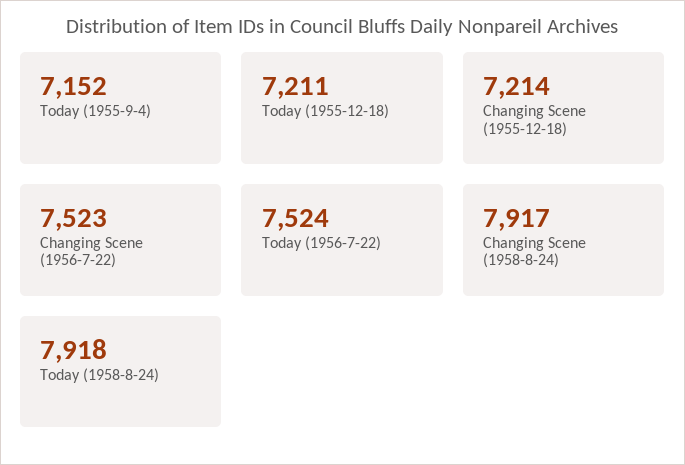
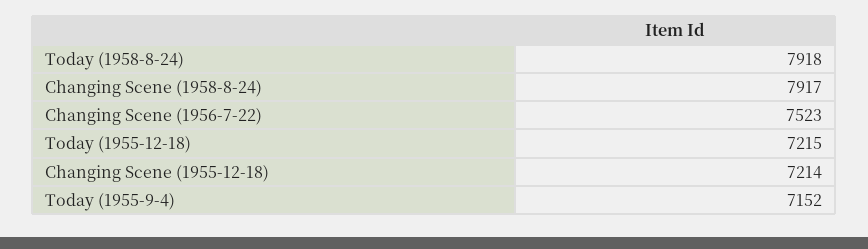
Today (1955-12-18): 7211 -> 7215
Today (1956-7-22): 7524 -> none

